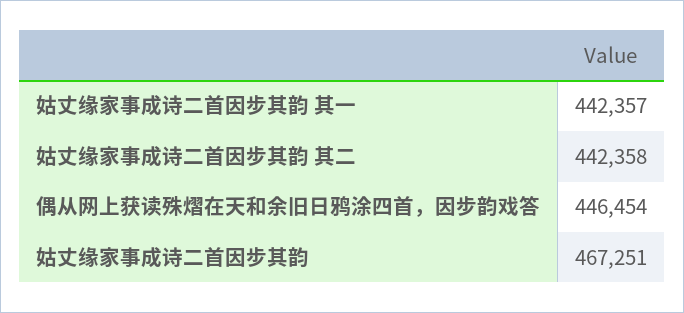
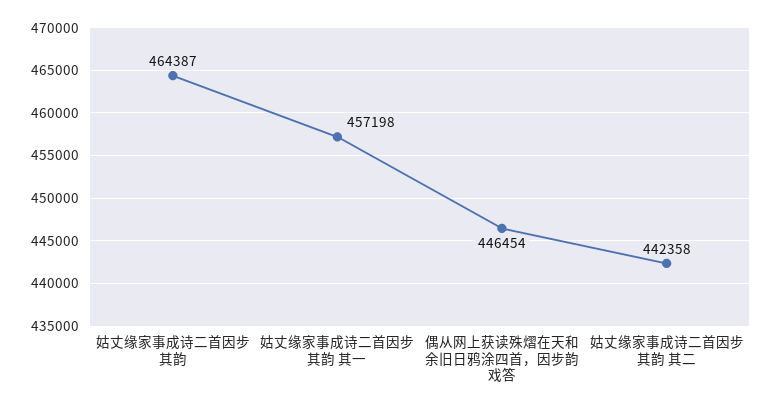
姑丈缘家事成诗二首因步其韵 其一: 442357 -> 457198
姑丈缘家事成诗二首因步其韵: 467251 -> 464387

